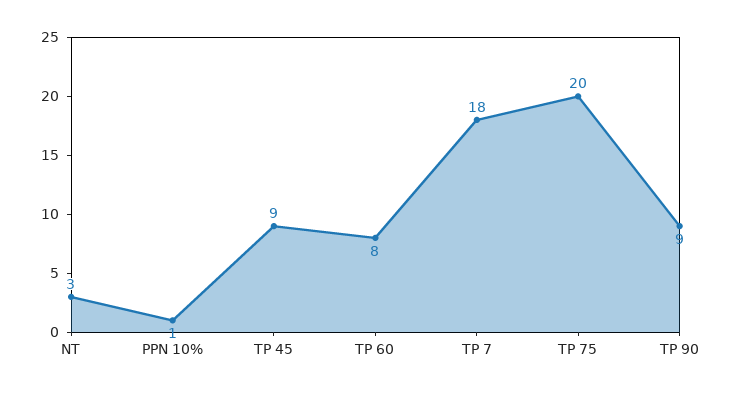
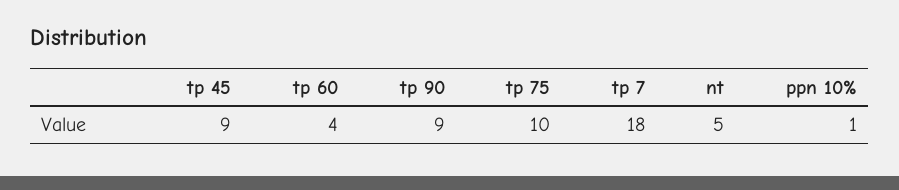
NT: 3 -> 5
TP 60: 8 -> 4
TP 75: 20 -> 10

